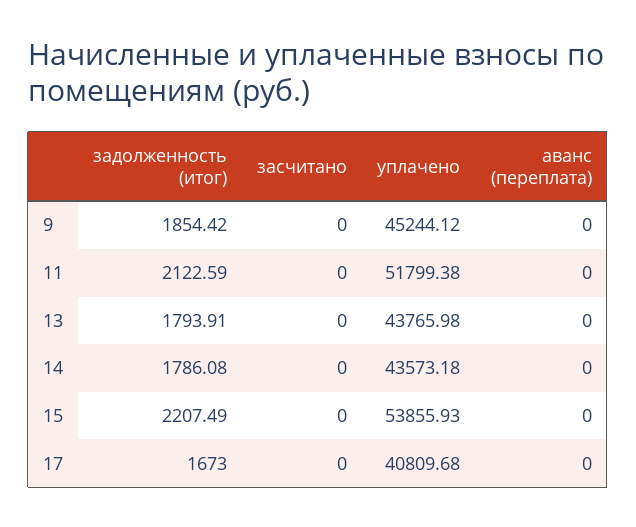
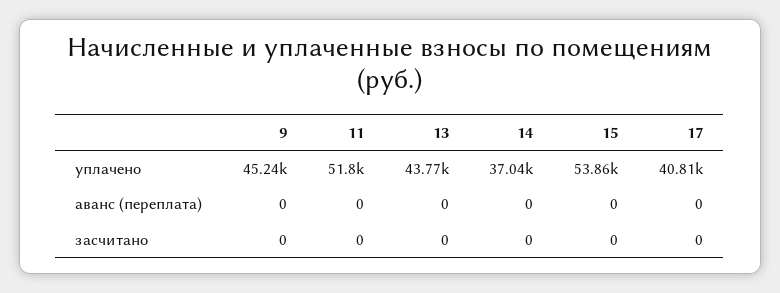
задолженность (итог), 9: 1854.42 -> none
задолженность (итог), 11: 2122.59 -> none
задолженность (итог), 13: 1793.91 -> none
задолженность (итог), 14: 1786.08 -> none
уплачено, 14: 43573.18 -> 37040
задолженность (итог), 15: 2207.49 -> none
задолженность (итог), 17: 1673 -> none

